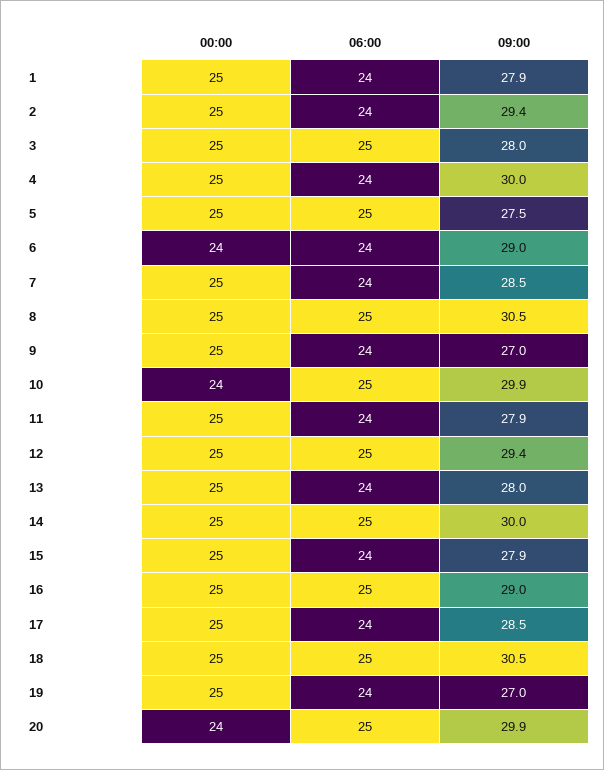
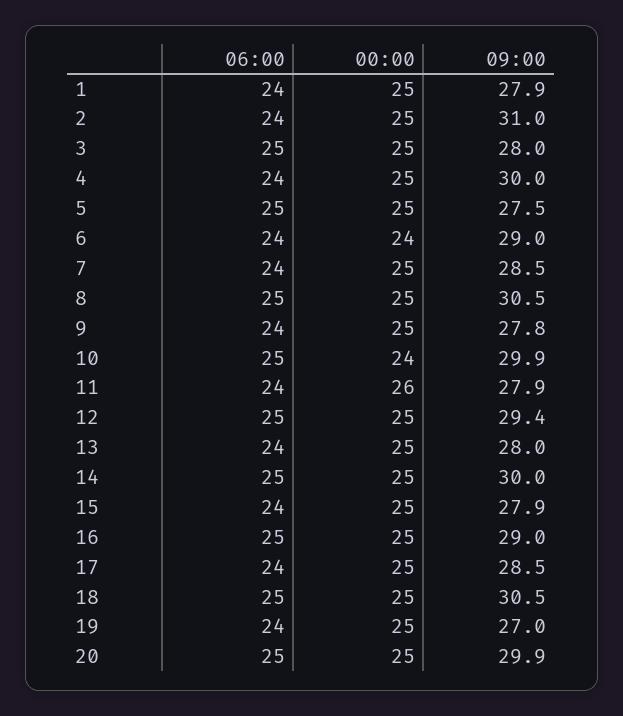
09:00, 2: 29.4 -> 31
09:00, 9: 27 -> 27.8
00:00, 11: 25 -> 26
00:00, 20: 24 -> 25

